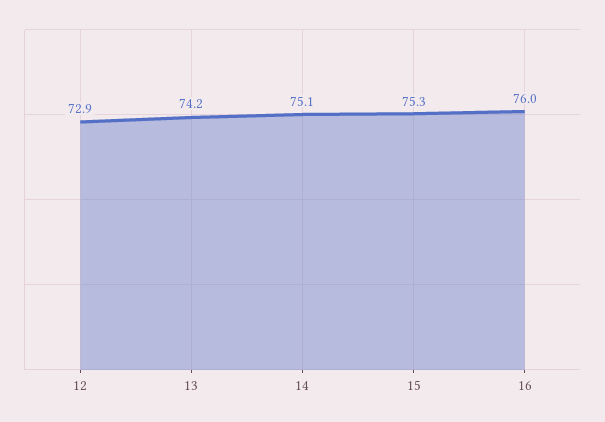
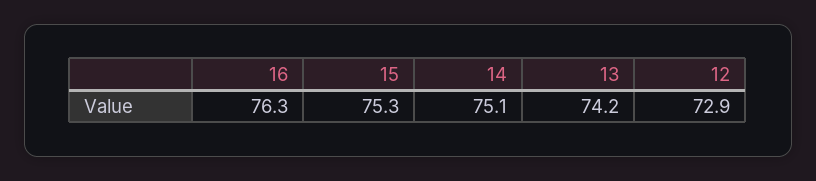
16: 76 -> 76.3

